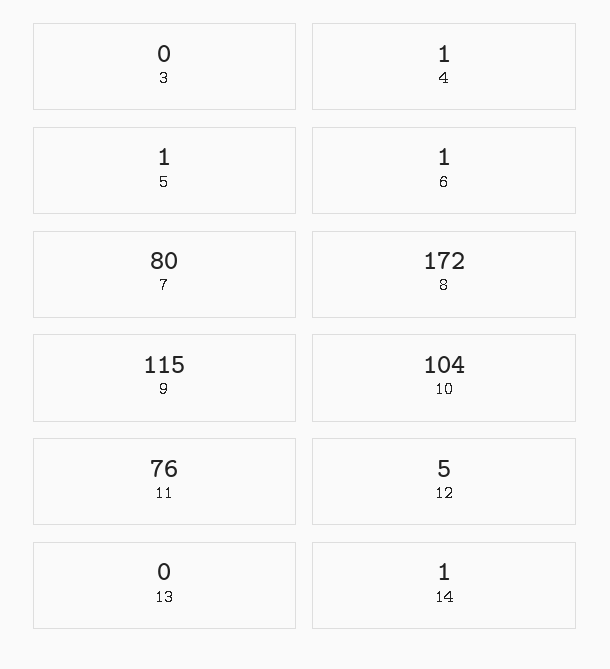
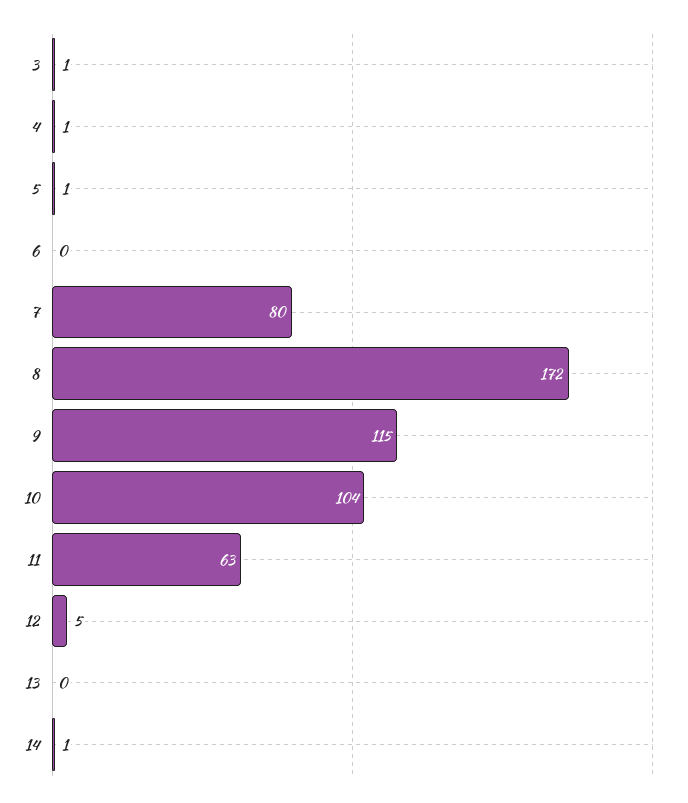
3: 0 -> 1
6: 1 -> 0
11: 76 -> 63

